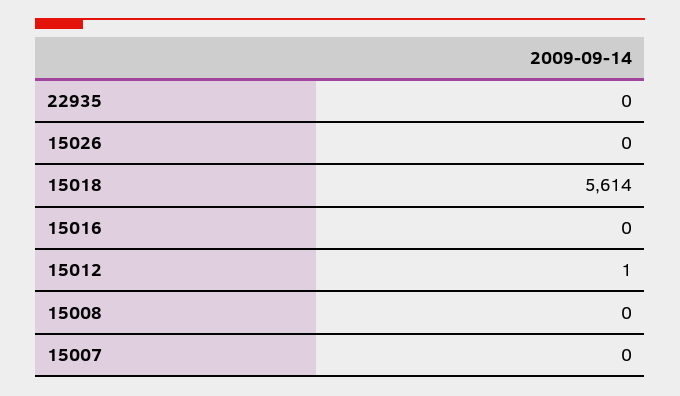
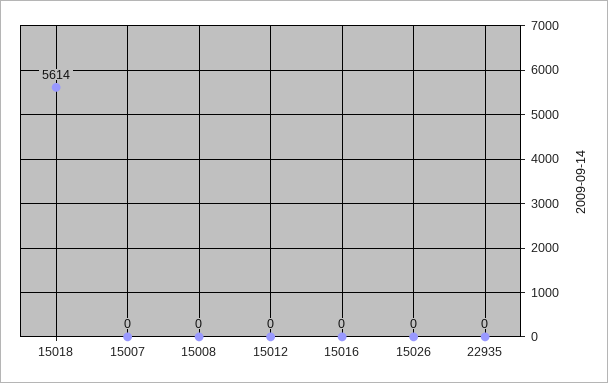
15012: 1 -> 0

